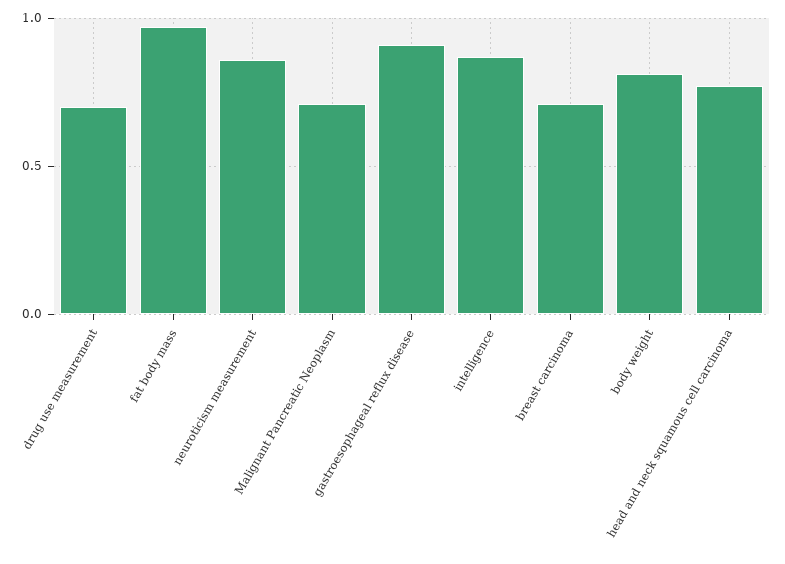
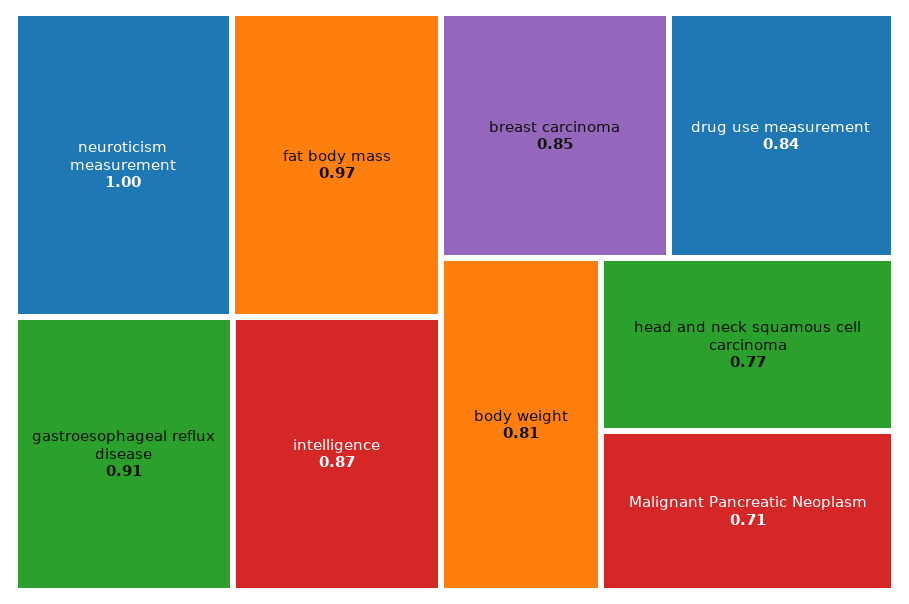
drug use measurement: 0.7 -> 0.84
neuroticism measurement: 0.85 -> 1
breast carcinoma: 0.7 -> 0.85

